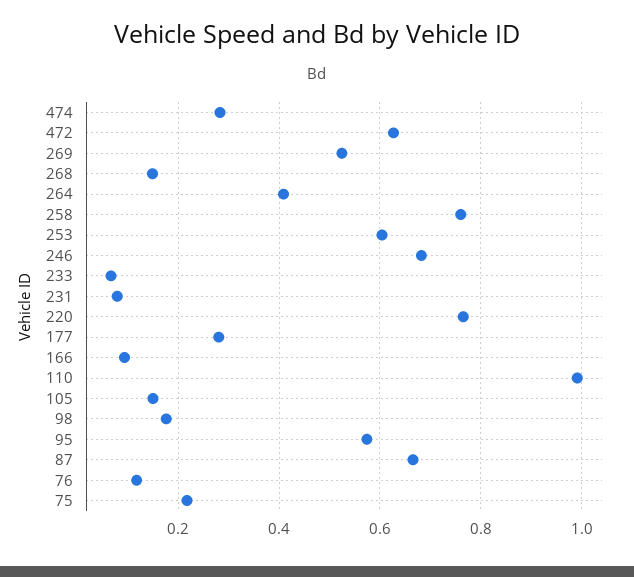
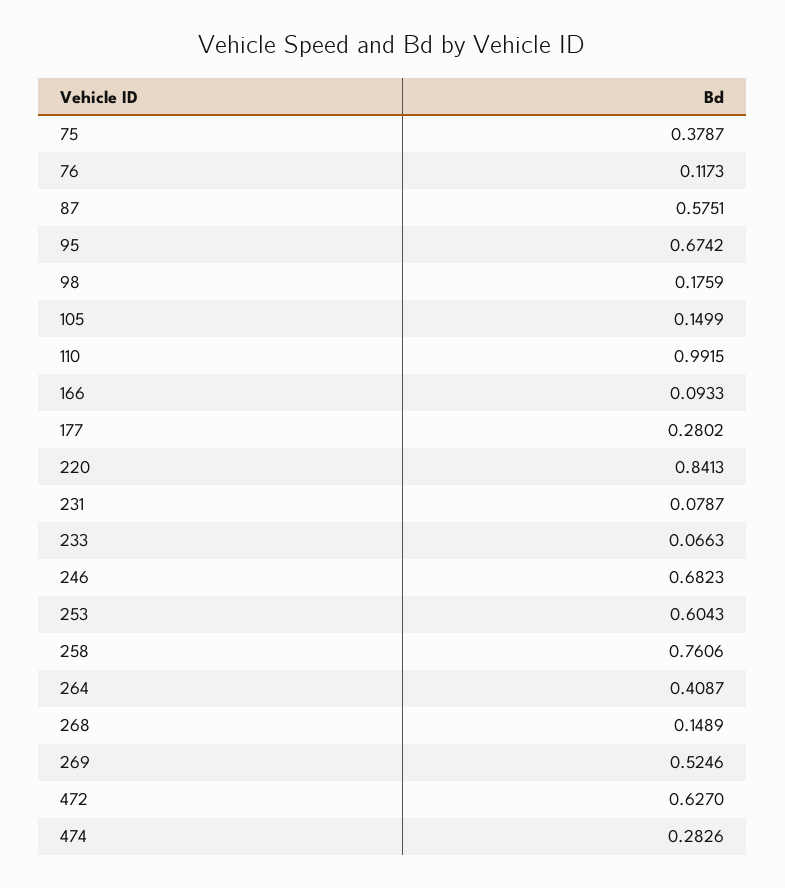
220: 0.76 -> 0.8413
95: 0.58 -> 0.6742
87: 0.66 -> 0.5751
75: 0.22 -> 0.3787

